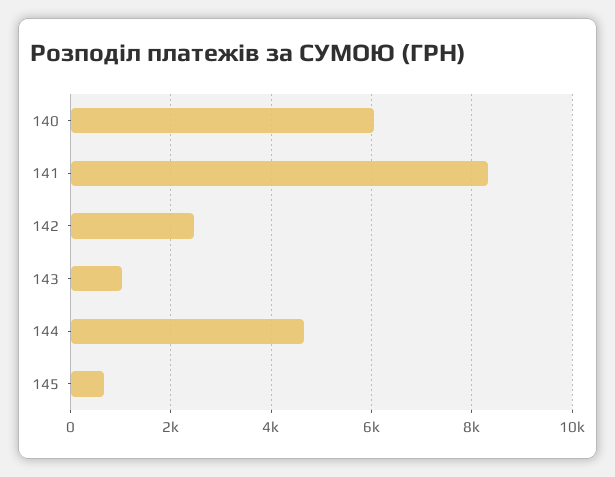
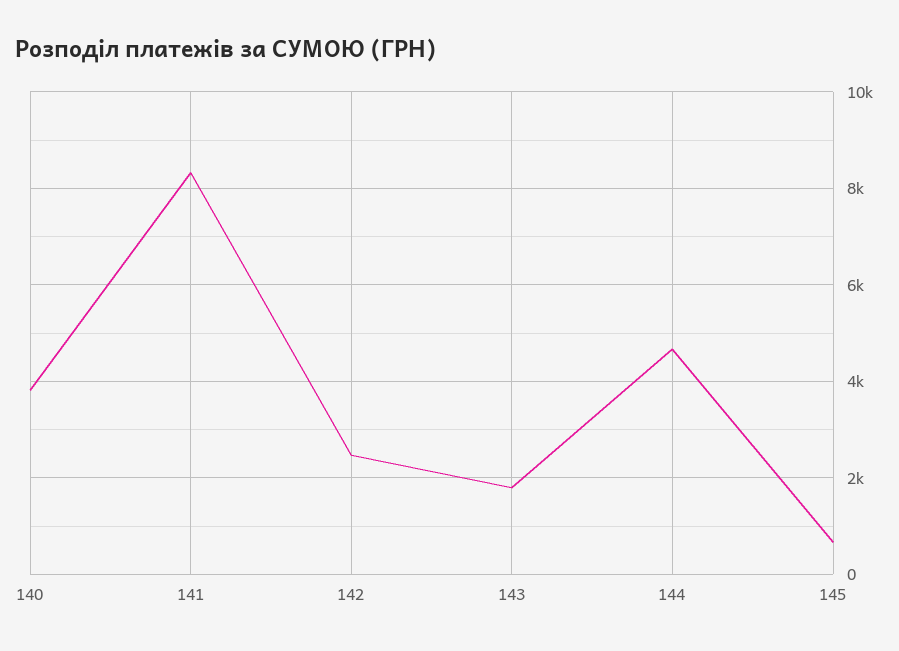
140: 6000 -> 3800
143: 1000 -> 1800

